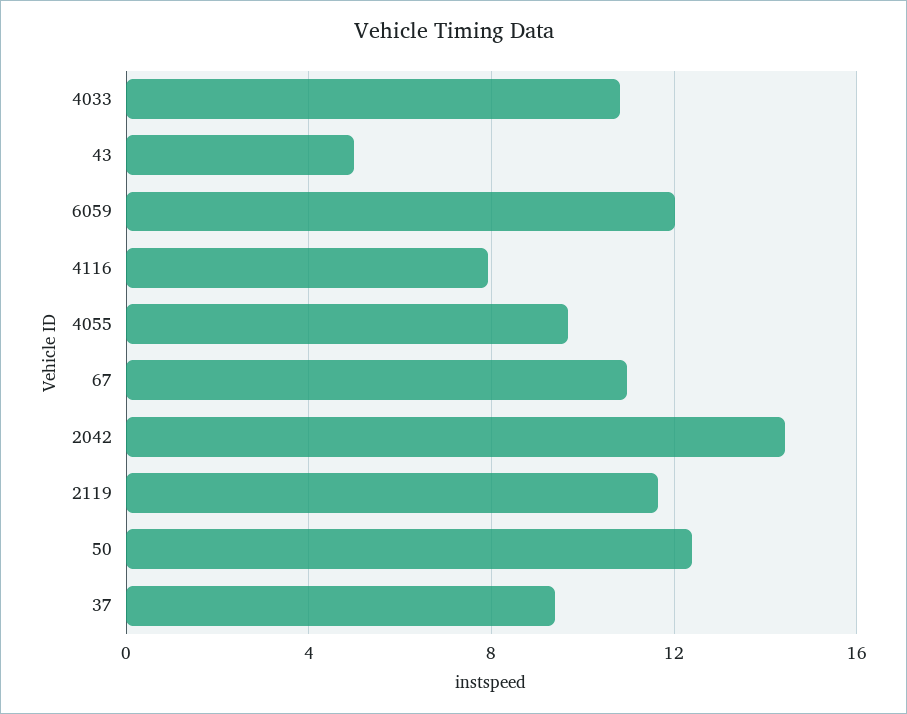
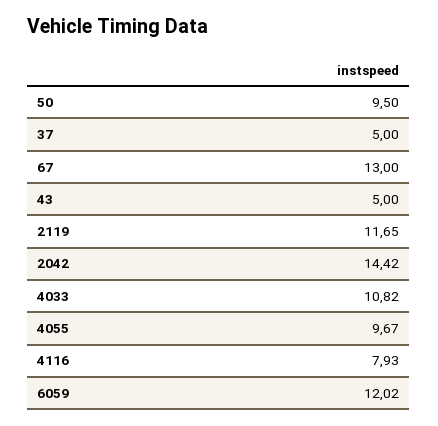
67: 11 -> 13
50: 12.5 -> 9.5
37: 9.5 -> 5

